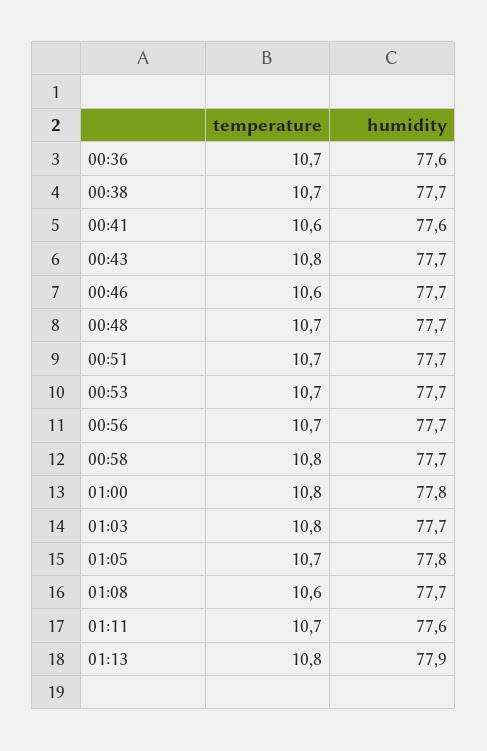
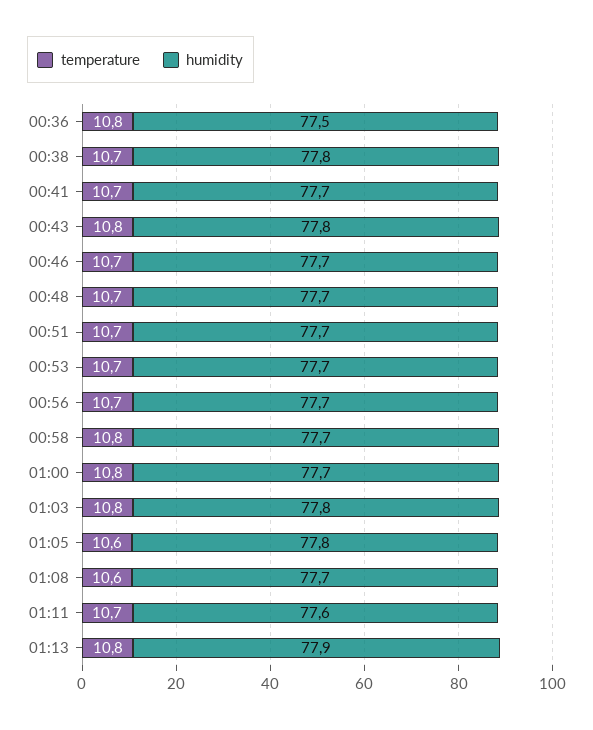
temperature, 00:36: 10.7 -> 10.8
humidity, 00:36: 77.6 -> 77.5
humidity, 00:38: 77.7 -> 77.8
temperature, 00:41: 10.6 -> 10.7
humidity, 00:41: 77.6 -> 77.7
humidity, 00:43: 77.7 -> 77.8
temperature, 00:46: 10.6 -> 10.7
humidity, 01:00: 77.8 -> 77.7
humidity, 01:03: 77.7 -> 77.8
temperature, 01:05: 10.7 -> 10.6

